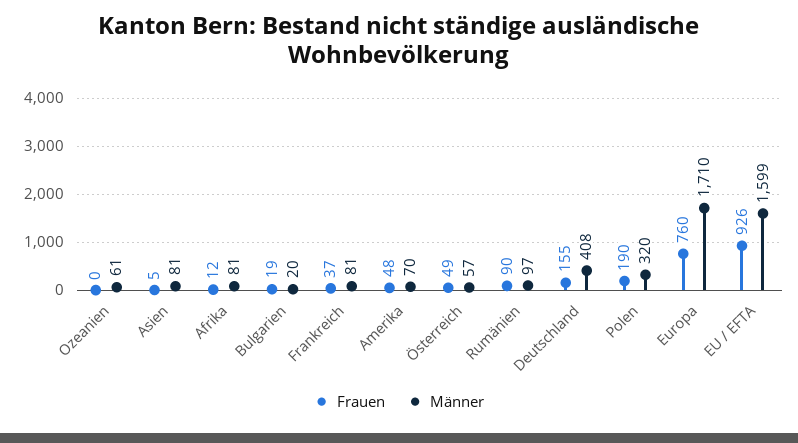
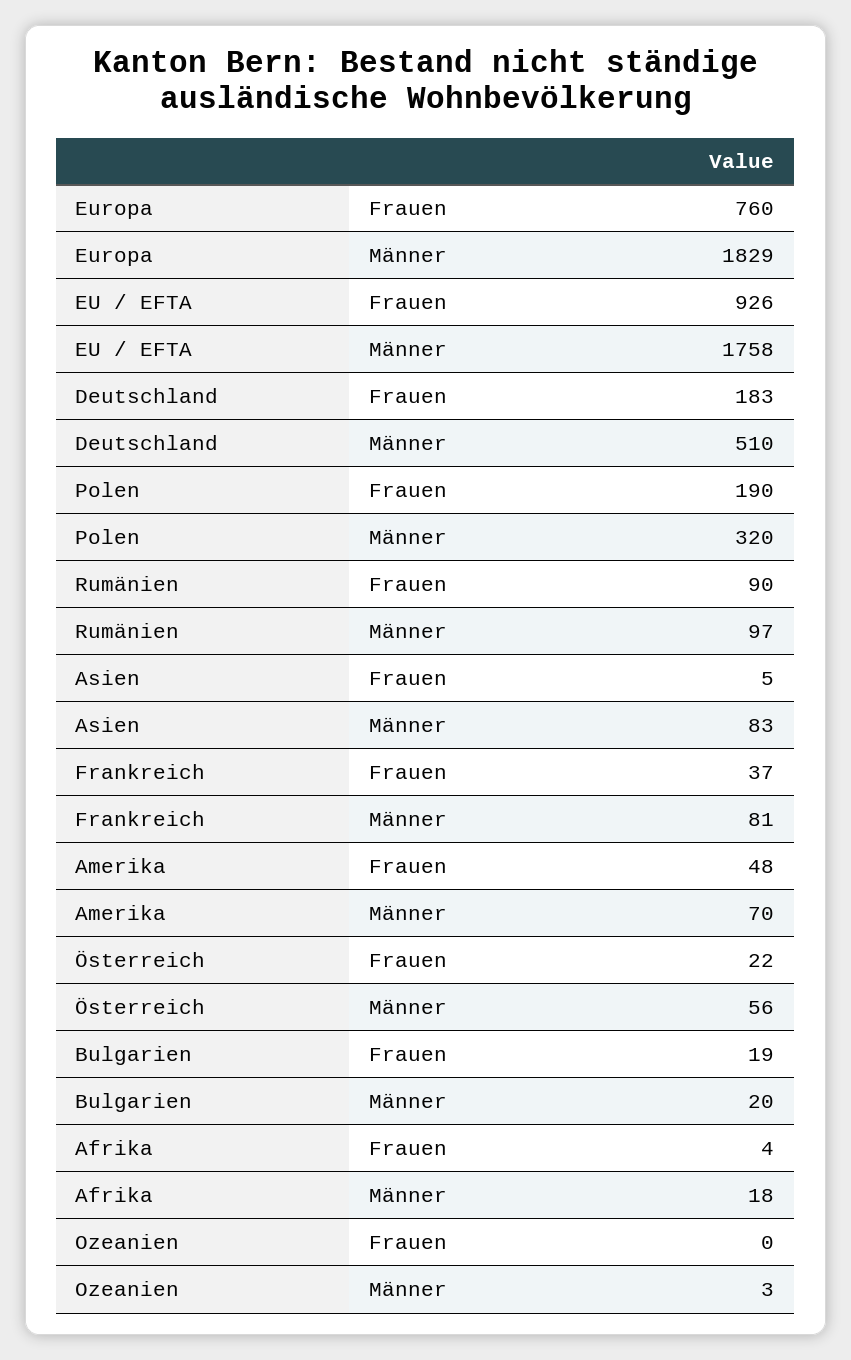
Männer, Ozeanien: 61 -> 3
Männer, Asien: 81 -> 83
Frauen, Afrika: 12 -> 4
Männer, Afrika: 81 -> 18
Frauen, Österreich: 49 -> 22
Männer, Österreich: 57 -> 56
Frauen, Deutschland: 155 -> 183
Männer, Deutschland: 408 -> 510
Männer, Europa: 1710 -> 1829
Männer, EU / EFTA: 1599 -> 1758

